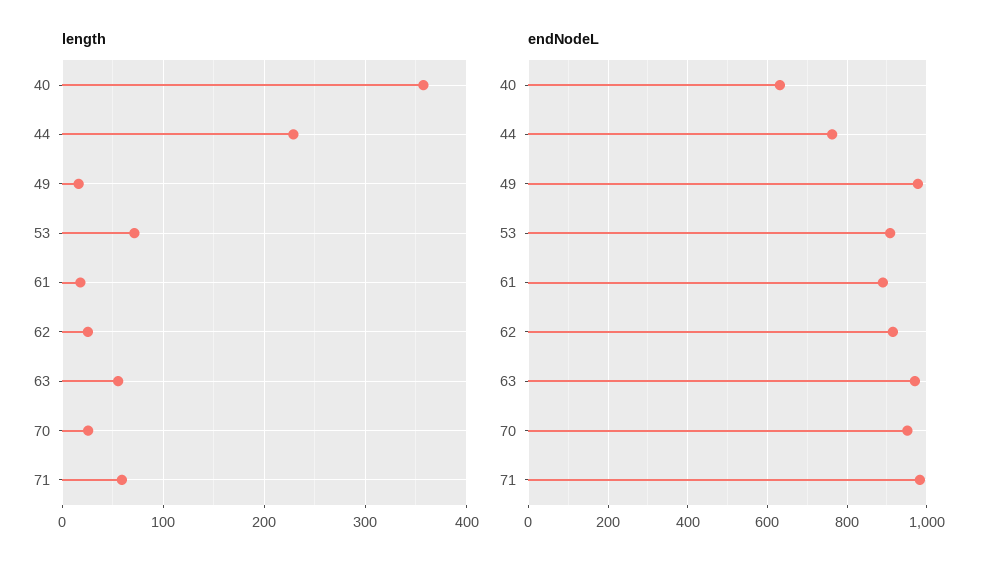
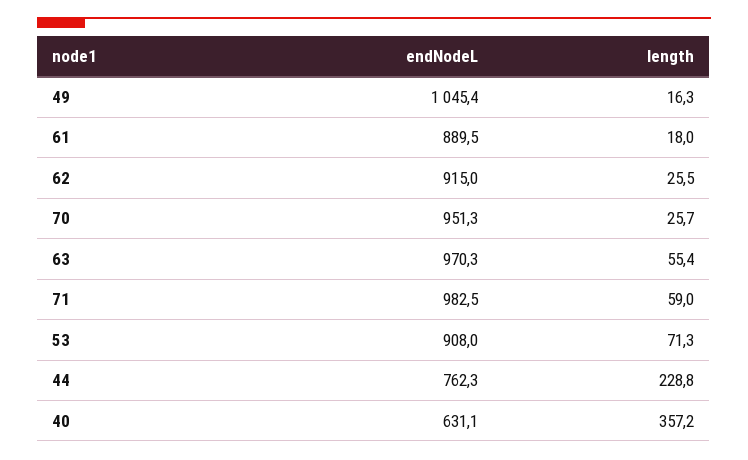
endNodeL, 49: 980 -> 1045.4

